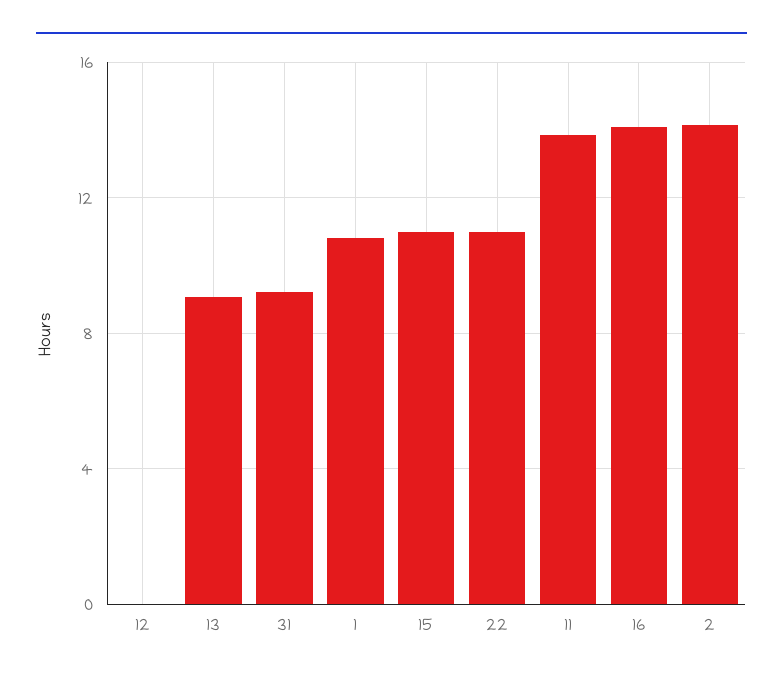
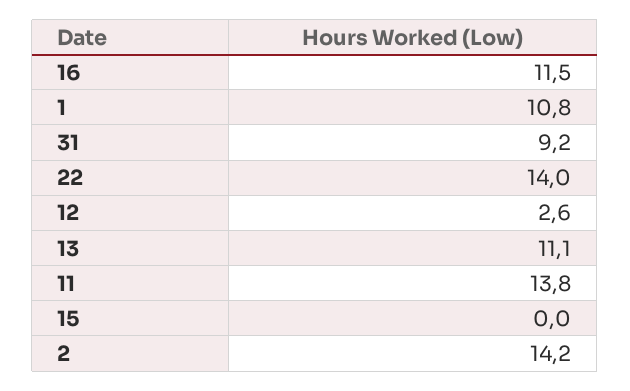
12: 0 -> 2.6
13: 9 -> 11.1
15: 11 -> 0
22: 11 -> 14
16: 14 -> 11.5

